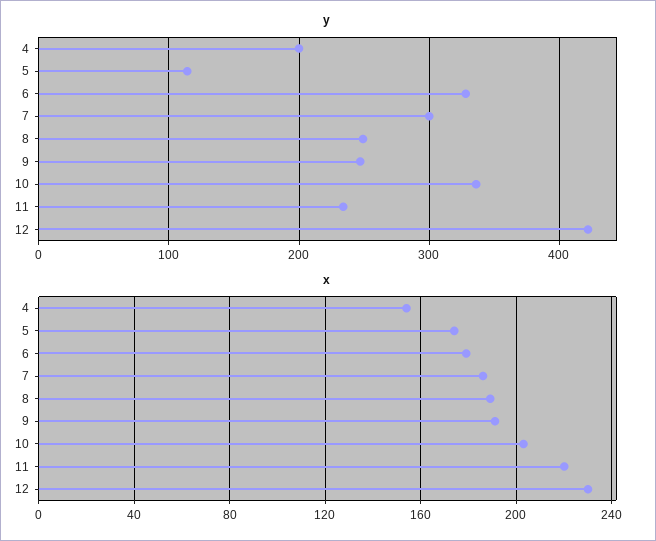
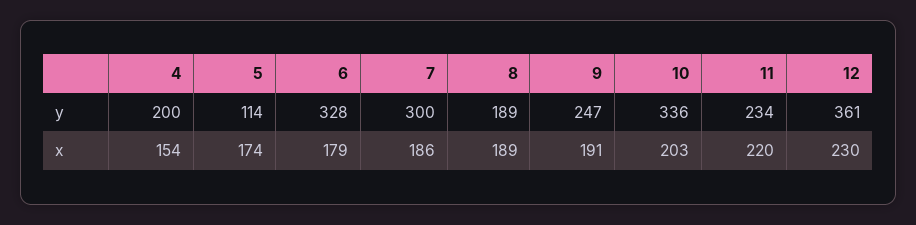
y, 8: 250 -> 189
y, 12: 420 -> 361

